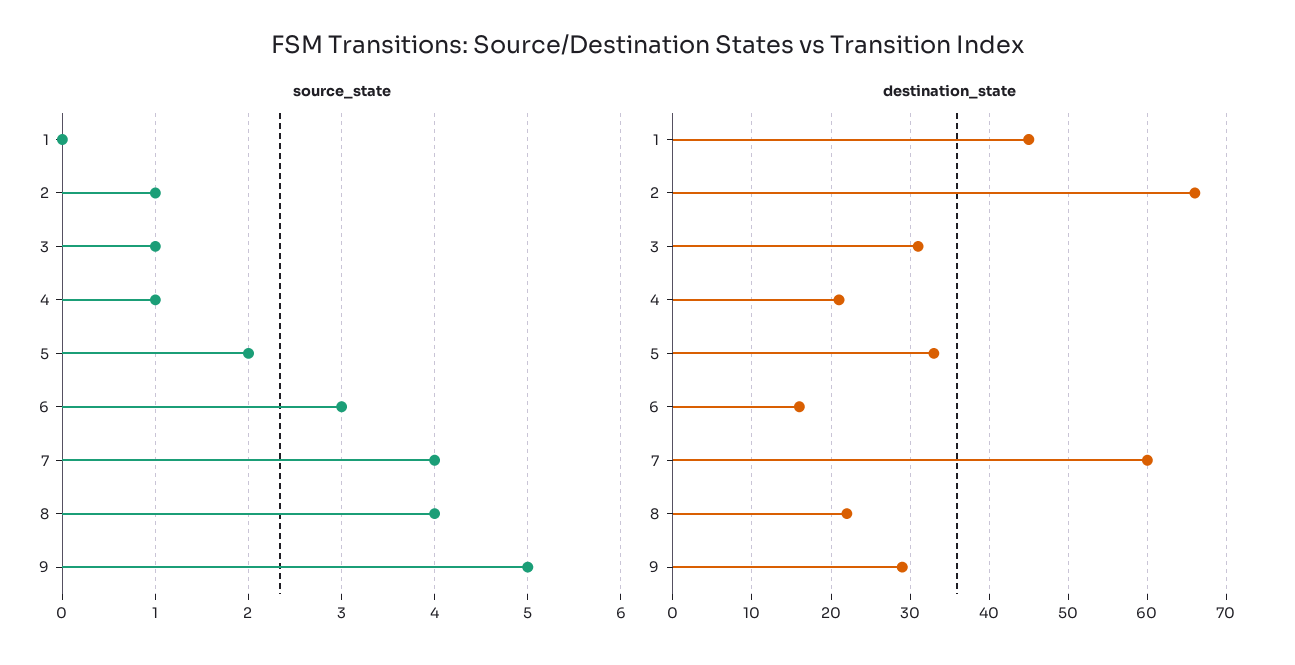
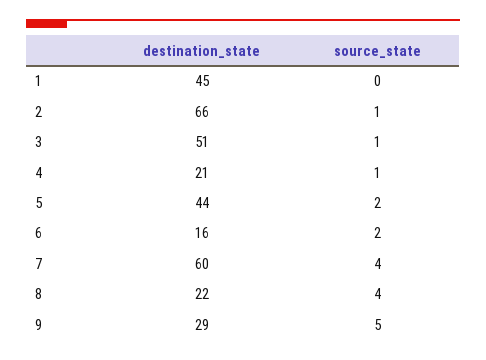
source_state, 6: 3 -> 2
destination_state, 3: 31 -> 51
destination_state, 5: 33 -> 44

